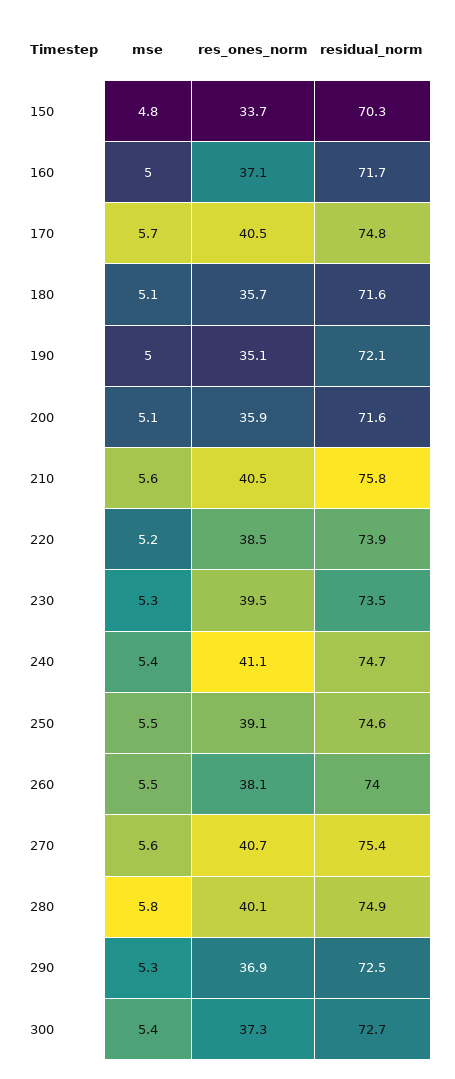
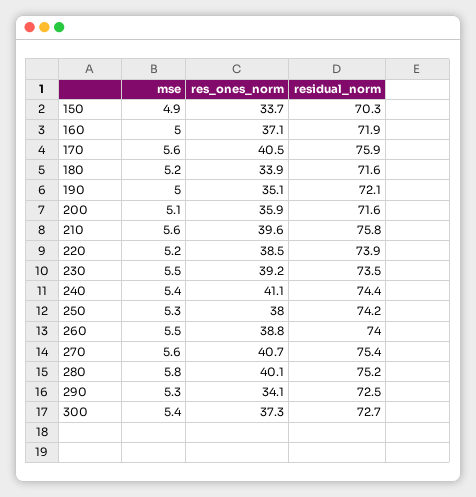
mse, 150: 4.8 -> 4.9
residual_norm, 160: 71.7 -> 71.9
mse, 170: 5.7 -> 5.6
residual_norm, 170: 74.8 -> 75.9
mse, 180: 5.1 -> 5.2
res_ones_norm, 180: 35.7 -> 33.9
res_ones_norm, 210: 40.5 -> 39.6
mse, 230: 5.3 -> 5.5
res_ones_norm, 230: 39.5 -> 39.2
residual_norm, 240: 74.7 -> 74.4
mse, 250: 5.5 -> 5.3
res_ones_norm, 250: 39.1 -> 38
residual_norm, 250: 74.6 -> 74.2
res_ones_norm, 260: 38.1 -> 38.8
residual_norm, 280: 74.9 -> 75.2
res_ones_norm, 290: 36.9 -> 34.1

